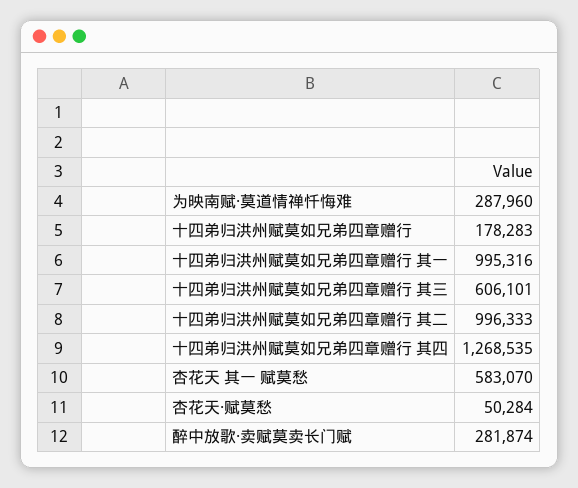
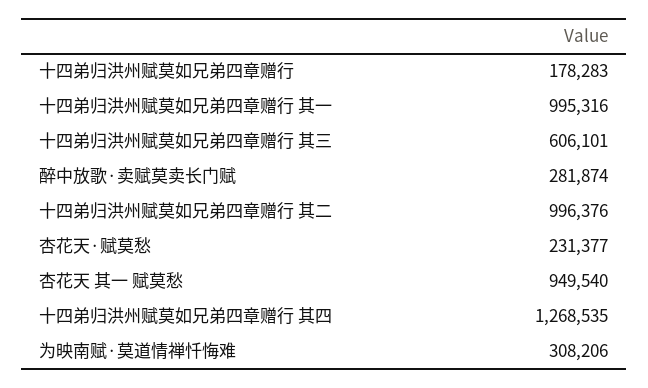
为映南赋·莫道情禅忏悔难: 287960 -> 308206
十四弟归洪州赋莫如兄弟四章赠行 其二: 996333 -> 996376
杏花天 其一 赋莫愁: 583070 -> 949540
杏花天·赋莫愁: 50284 -> 231377

